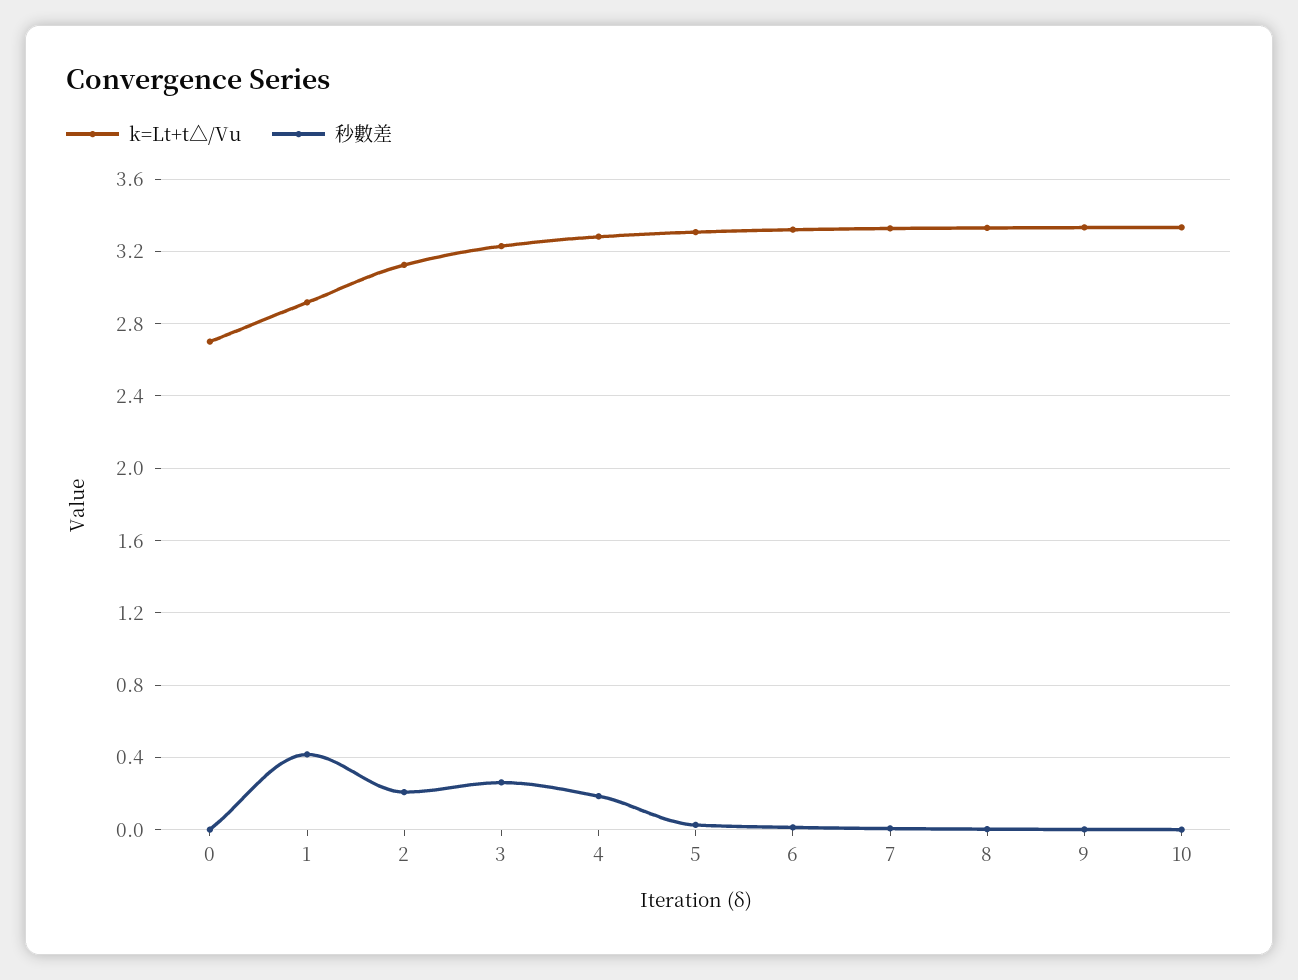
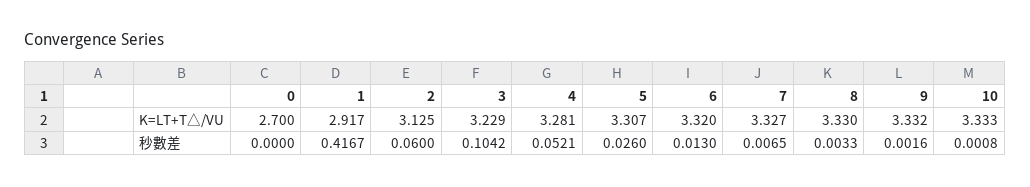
秒數差, 2: 0.2 -> 0.06
秒數差, 3: 0.25 -> 0.1042
秒數差, 4: 0.2 -> 0.0521

